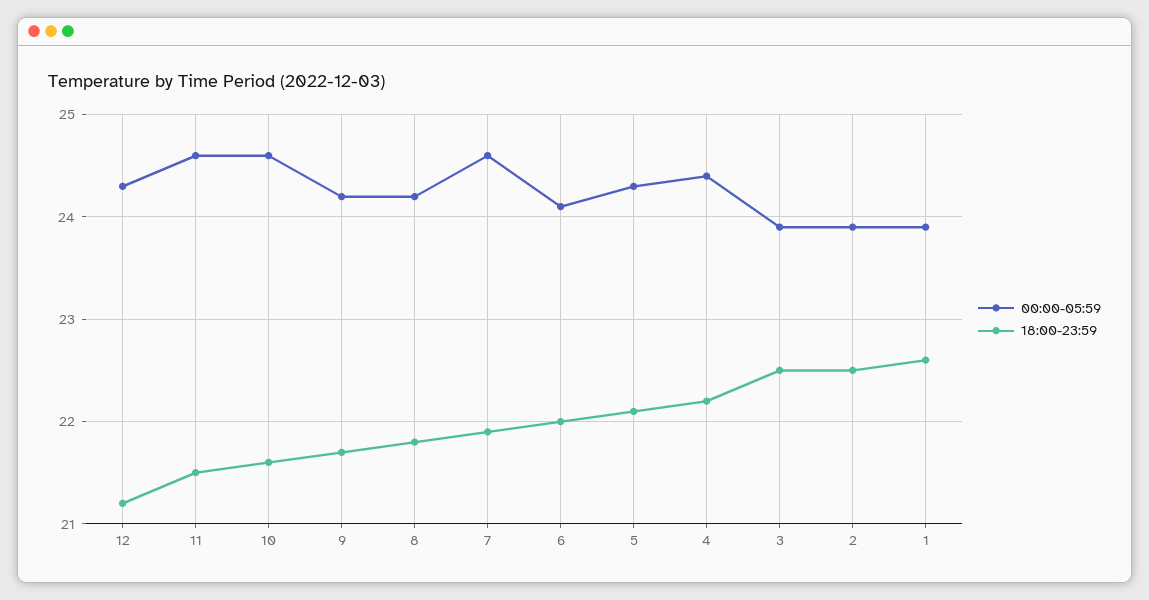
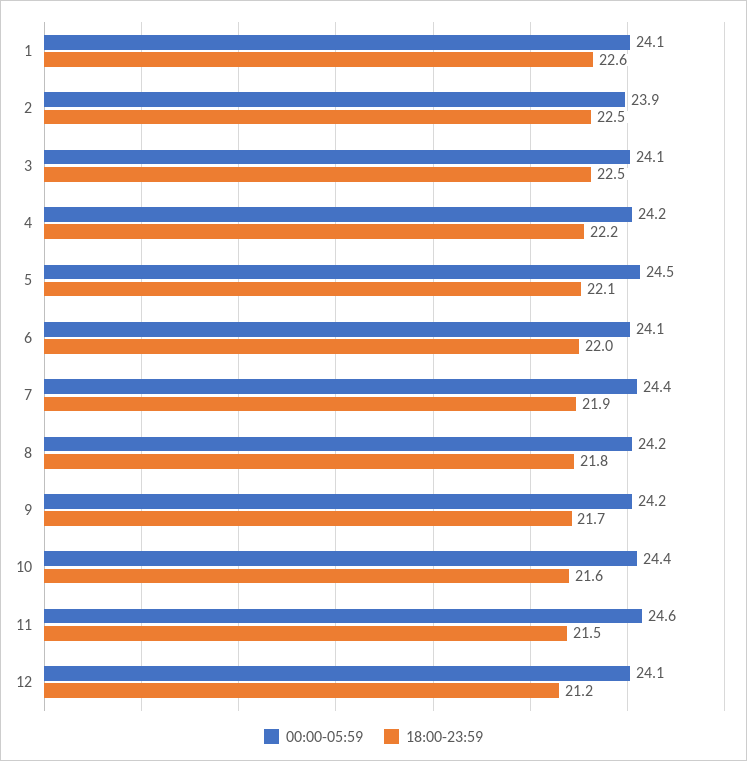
00:00-05:59, 12: 24.3 -> 24.1
00:00-05:59, 10: 24.6 -> 24.4
00:00-05:59, 7: 24.6 -> 24.4
00:00-05:59, 5: 24.3 -> 24.5
00:00-05:59, 4: 24.4 -> 24.2
00:00-05:59, 3: 23.9 -> 24.1
00:00-05:59, 1: 23.9 -> 24.1

